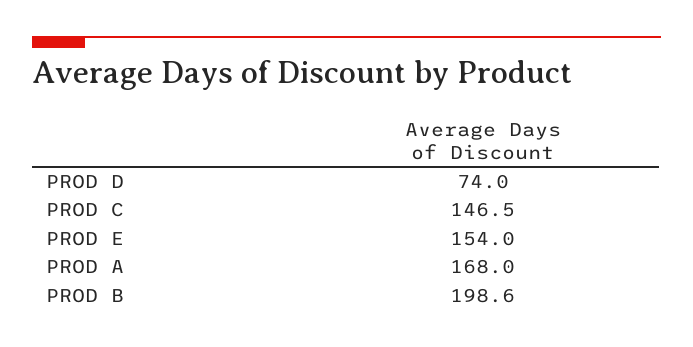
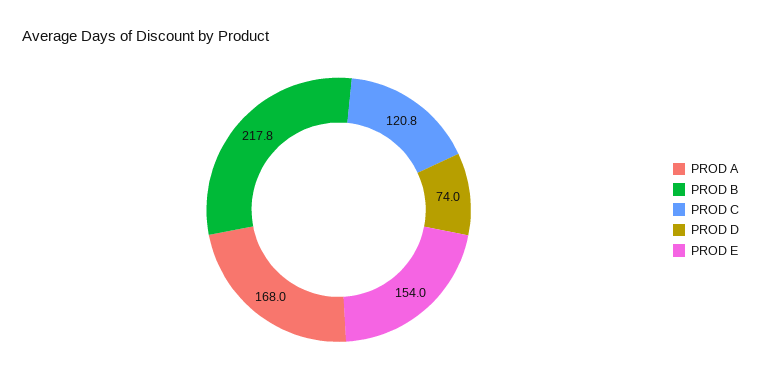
PROD C: 146.5 -> 120.8
PROD B: 198.6 -> 217.8

